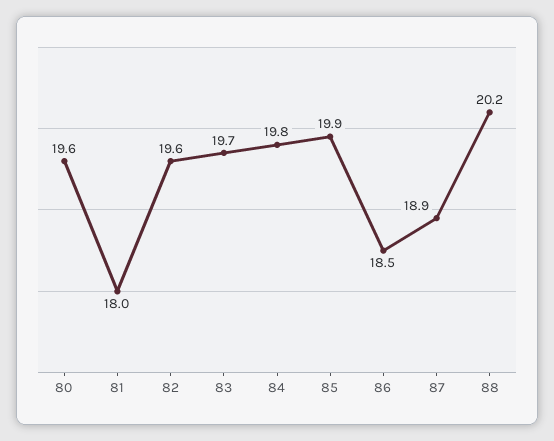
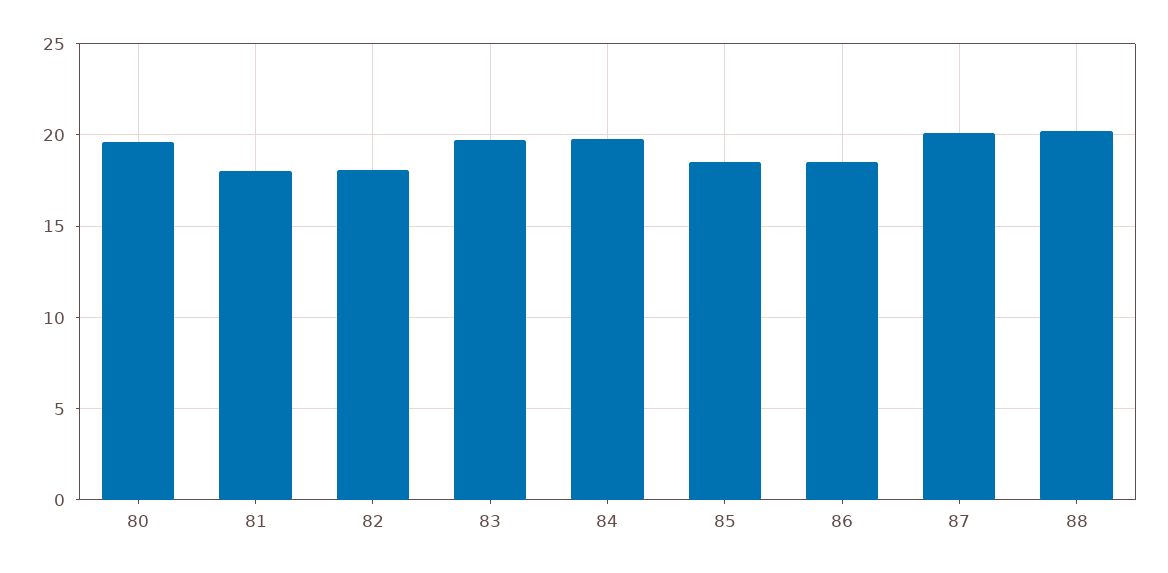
82: 19.6 -> 18
85: 19.9 -> 18.5
87: 18.9 -> 20

